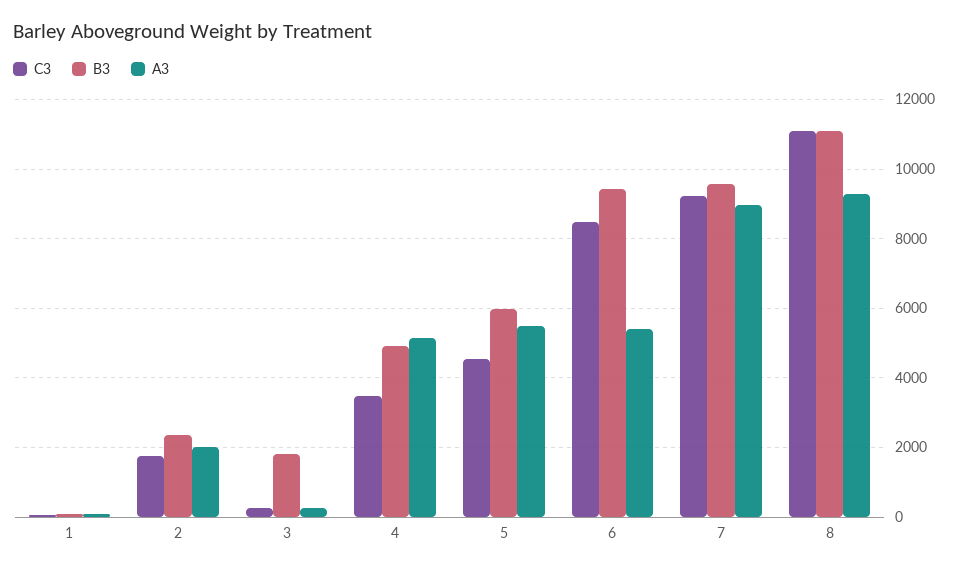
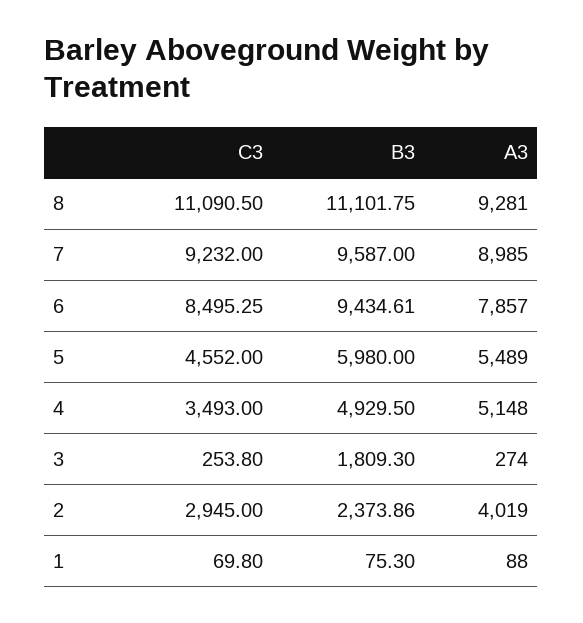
C3, 2: 1800 -> 2945
A3, 2: 2000 -> 4019
A3, 6: 5400 -> 7857

